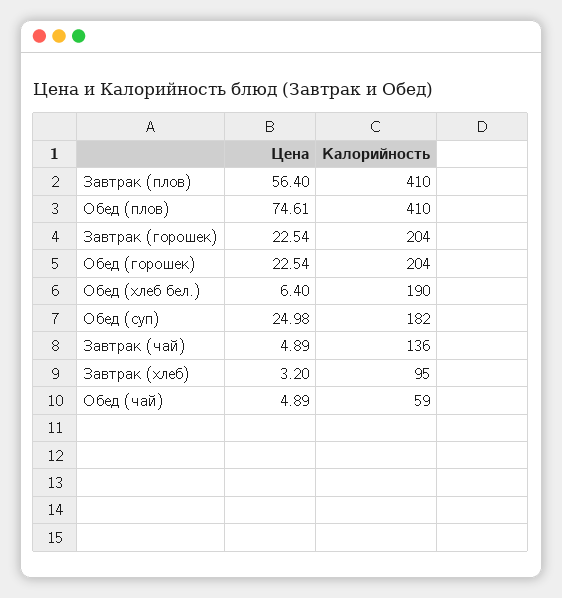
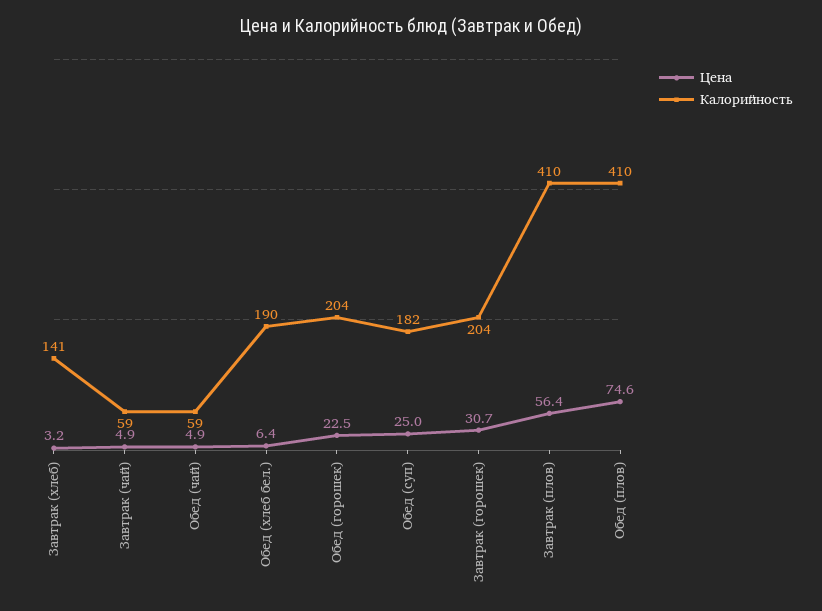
Цена, Завтрак (горошек): 22.54 -> 30.7
Калорийность, Завтрак (чай): 136 -> 59
Калорийность, Завтрак (хлеб): 95 -> 141

